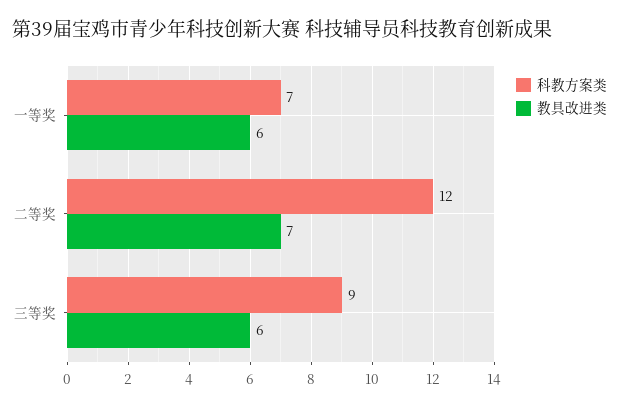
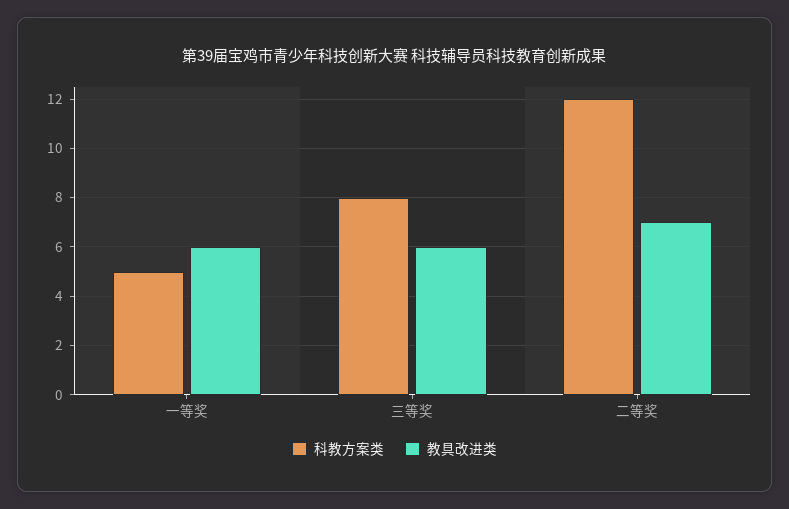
科教方案类, 一等奖: 7 -> 5
科教方案类, 三等奖: 9 -> 8

